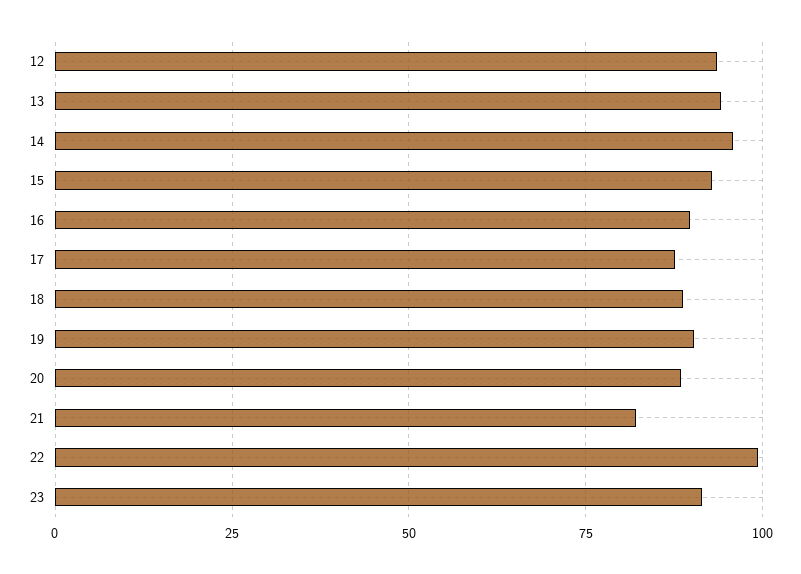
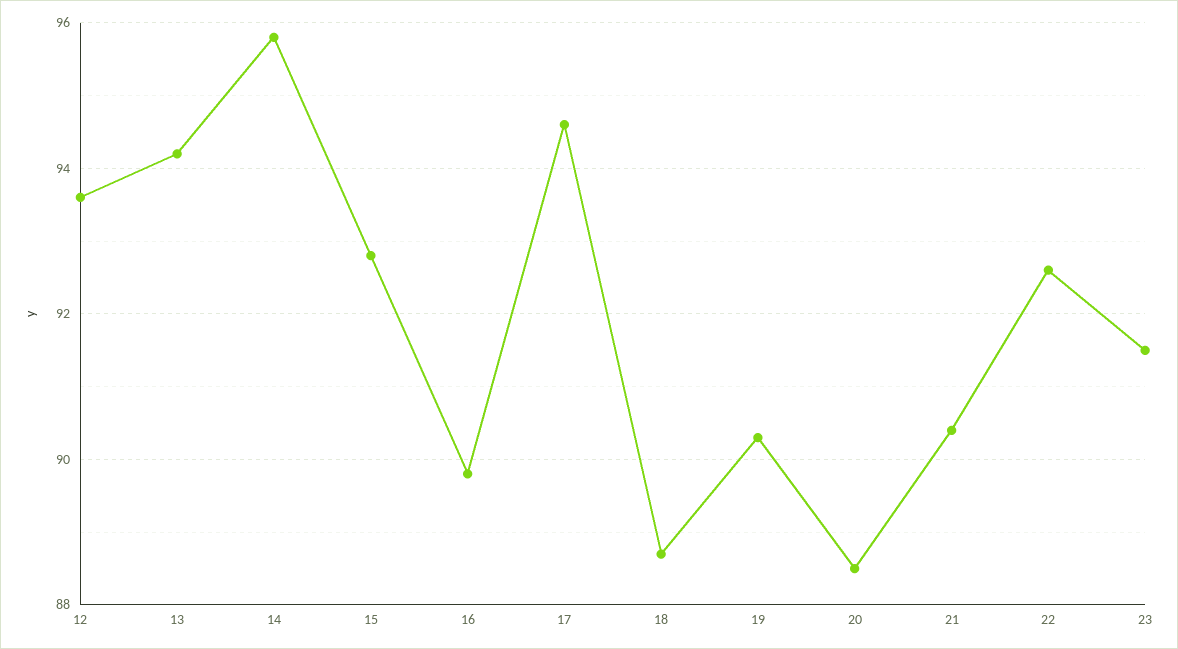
17: 87.5 -> 94.5
21: 82.5 -> 90.5
22: 100 -> 92.5

